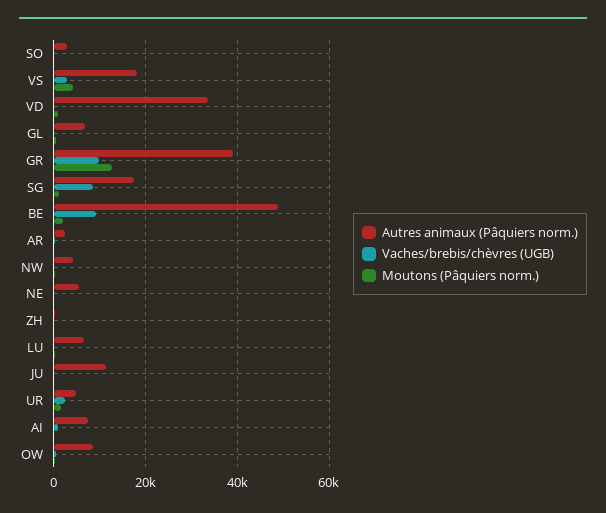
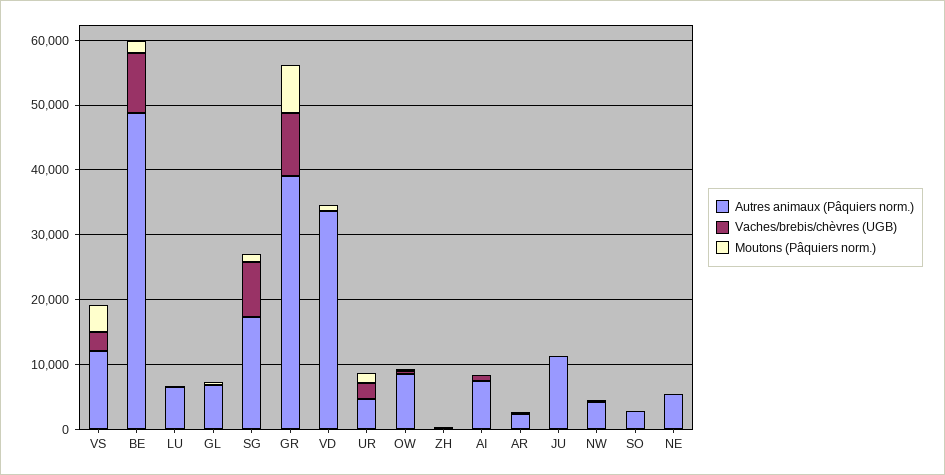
Autres animaux (Pâquiers norm.), VS: 18000 -> 12000
Moutons (Pâquiers norm.), GR: 12000 -> 8000

